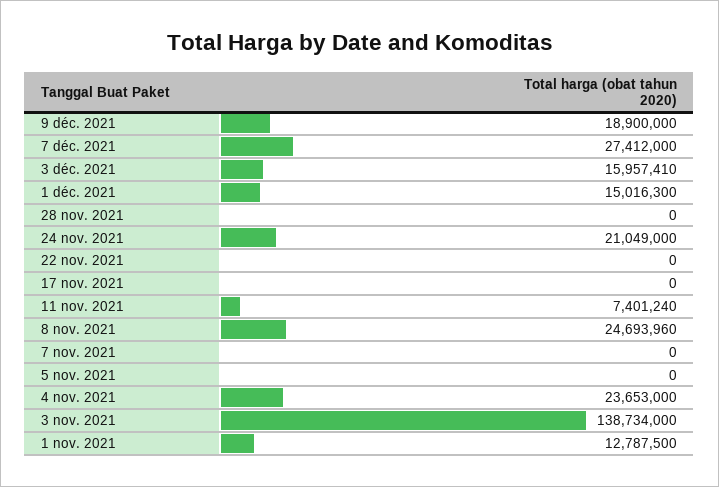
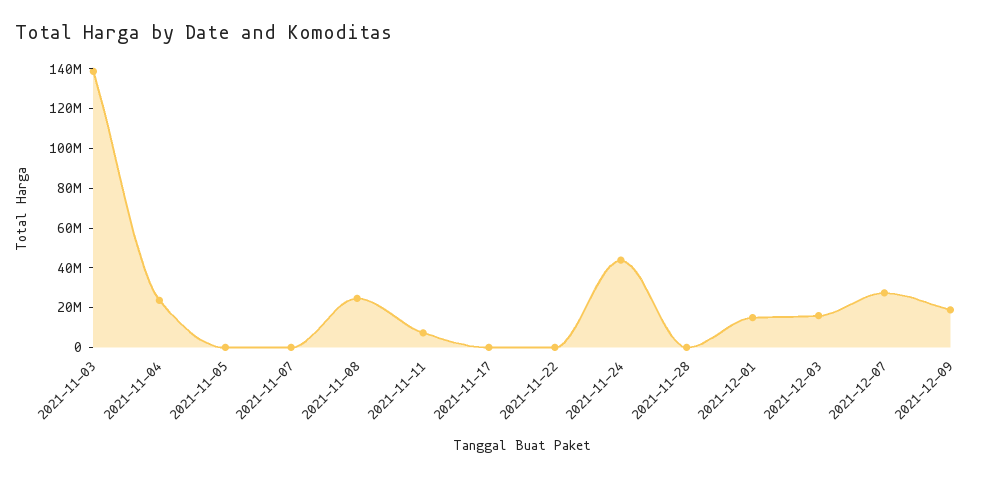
24 nov. 2021: 21049000 -> 45000000
1 nov. 2021: 12787500 -> none

